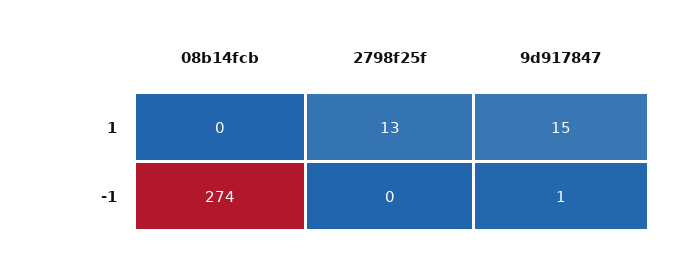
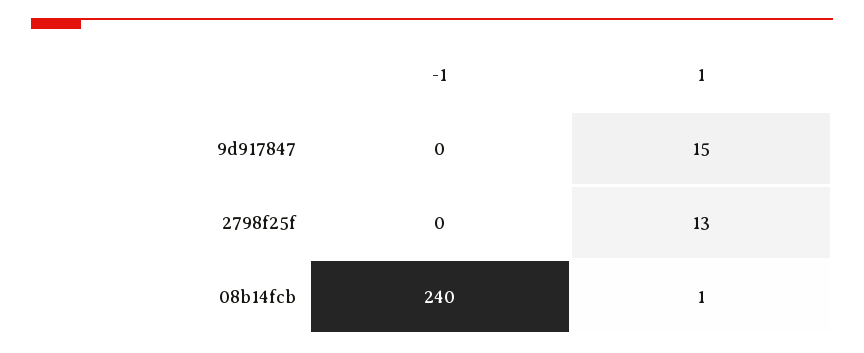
08b14fcb, 1: 0 -> 1
08b14fcb, -1: 274 -> 240
9d917847, -1: 1 -> 0

